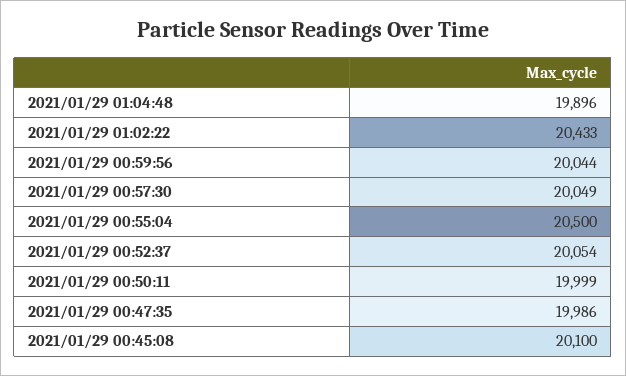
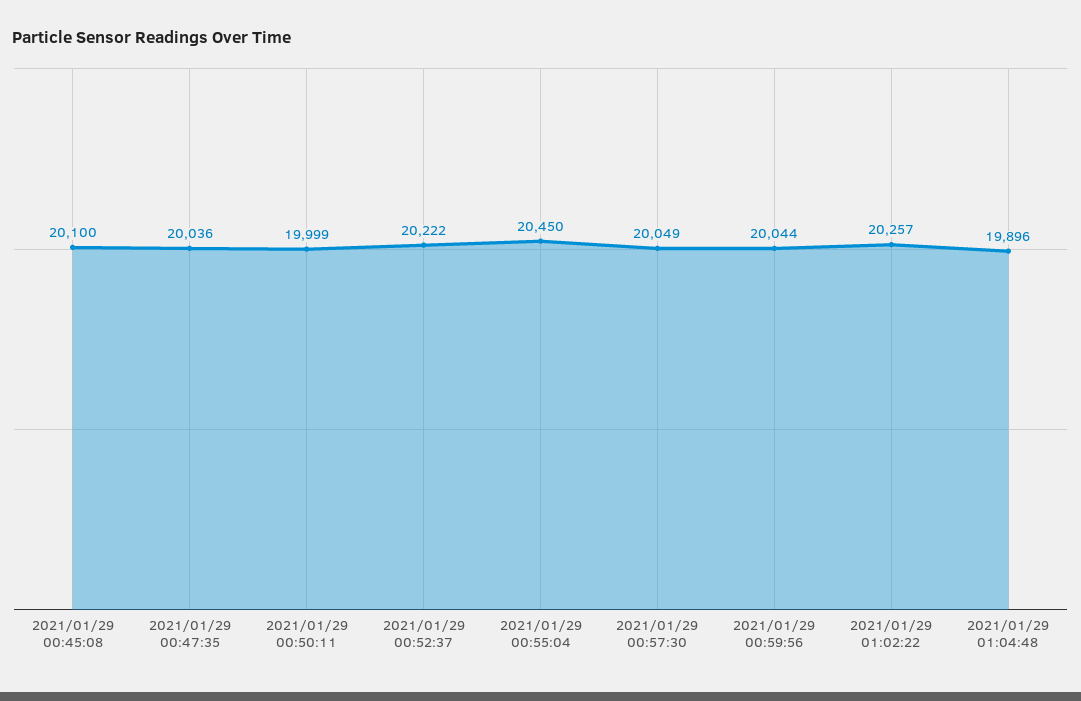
2021/01/29 01:02:22: 20433 -> 20257
2021/01/29 00:55:04: 20500 -> 20450
2021/01/29 00:52:37: 20054 -> 20222
2021/01/29 00:47:35: 19986 -> 20036

